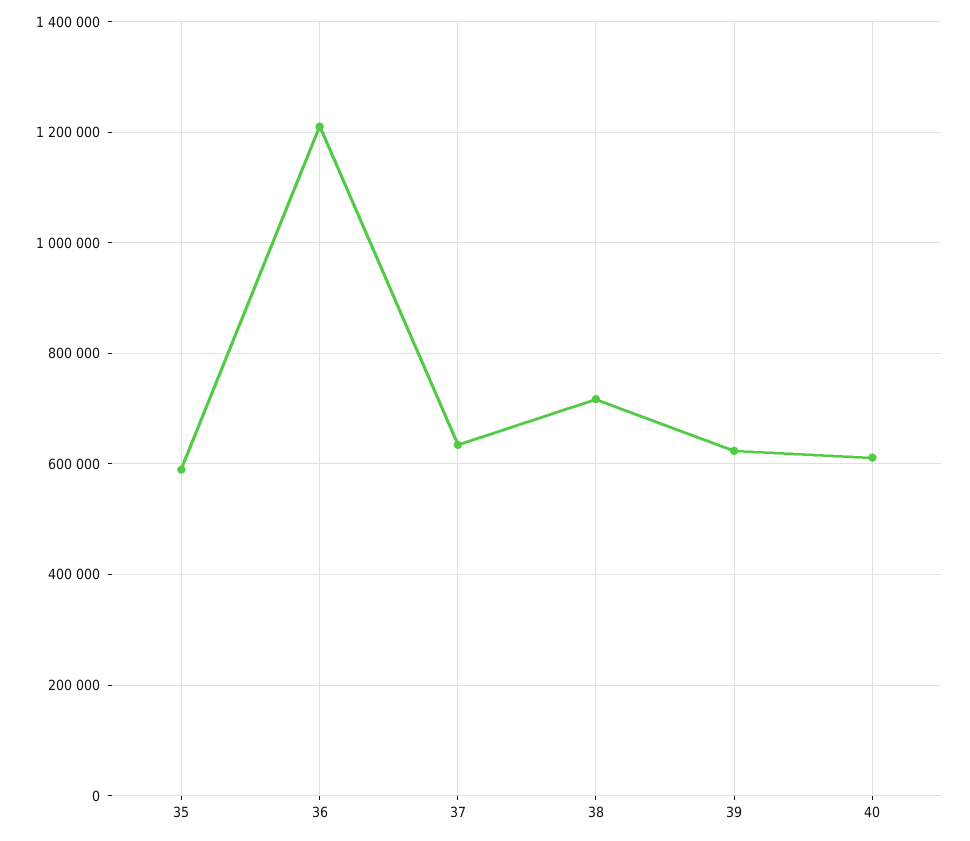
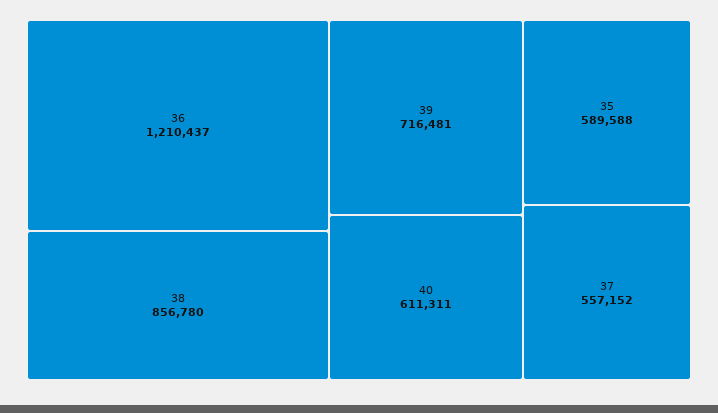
37: 640000 -> 557152
38: 720000 -> 856780
39: 620000 -> 716481

